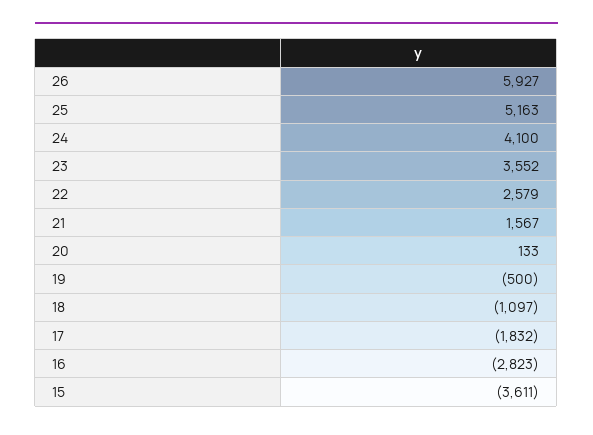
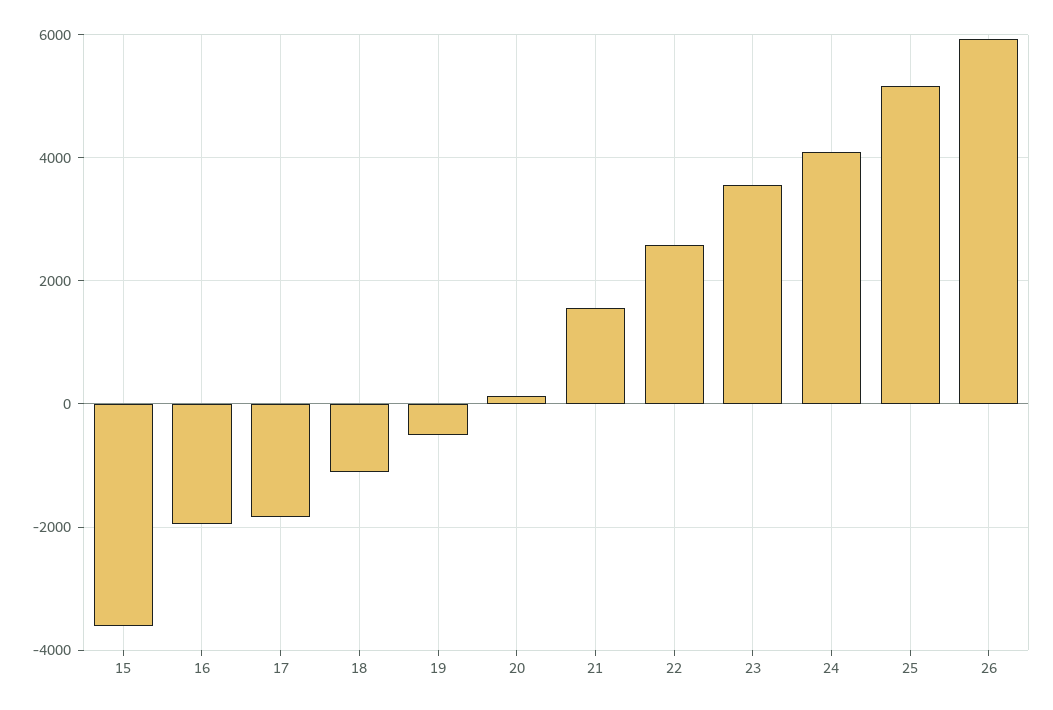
16: -2823 -> -2000

